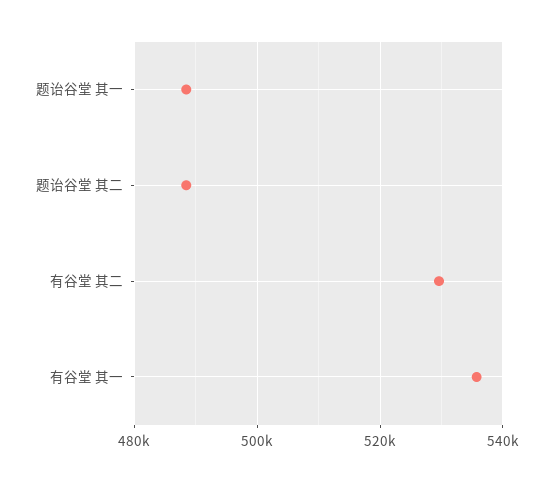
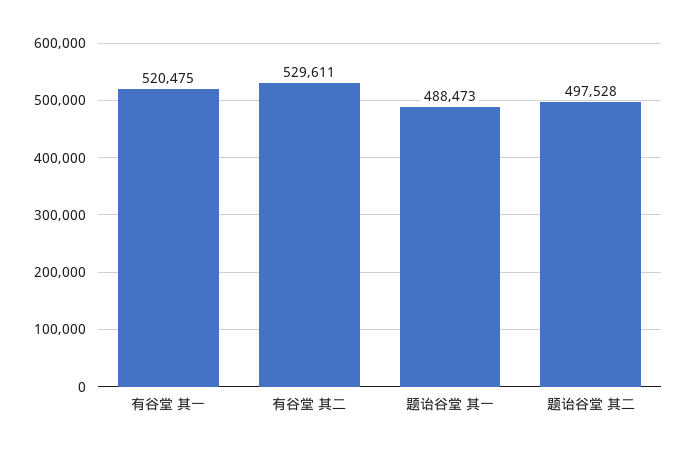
题诒谷堂 其二: 488000 -> 497528
有谷堂 其一: 536000 -> 520475

